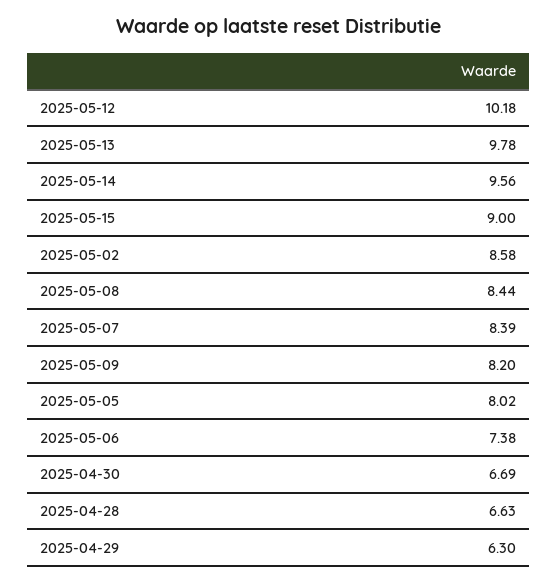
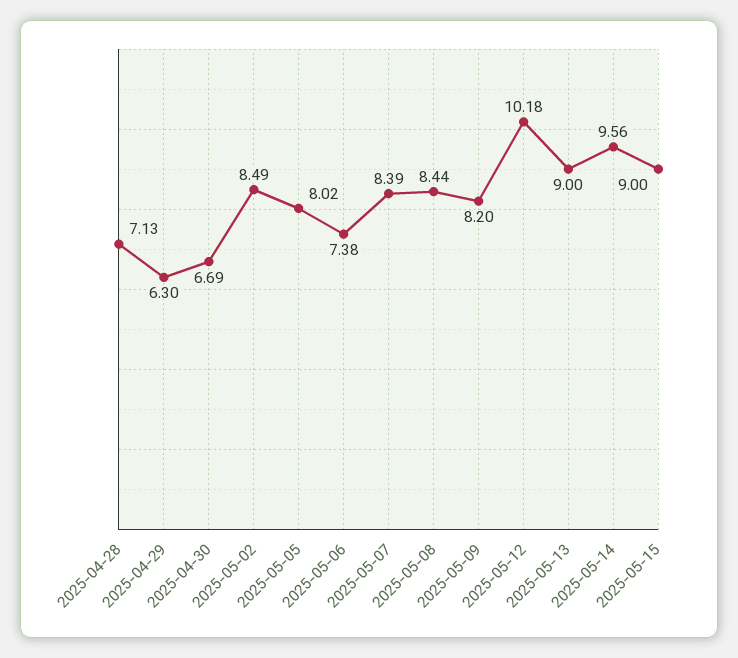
2025-05-13: 9.78 -> 9
2025-05-02: 8.58 -> 8.49
2025-04-28: 6.63 -> 7.13

